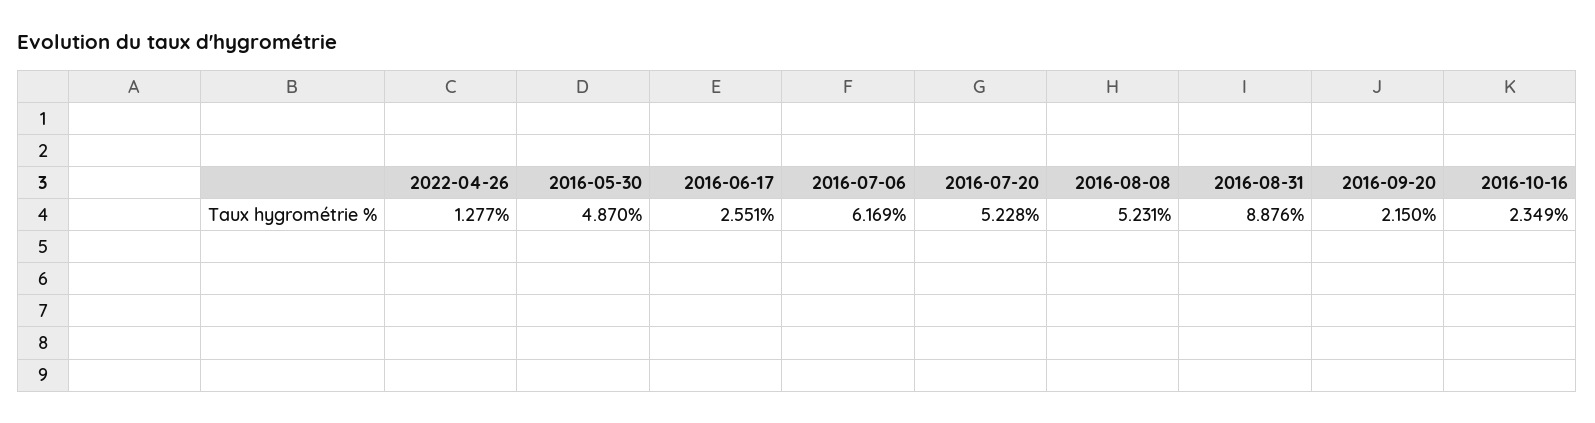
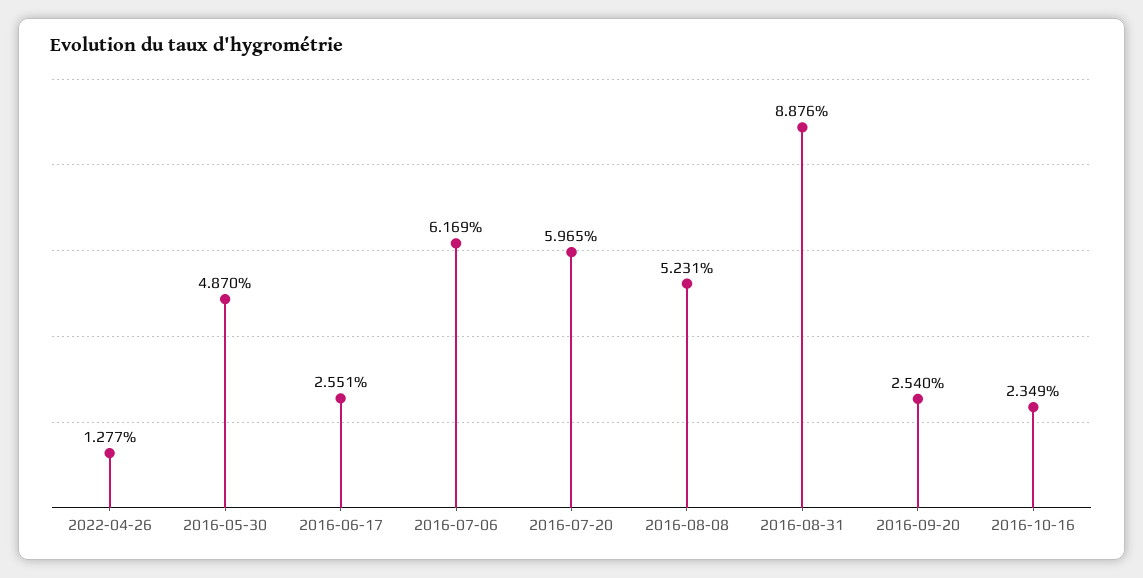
2016-07-20: 5.228 -> 5.965
2016-09-20: 2.15 -> 2.54

